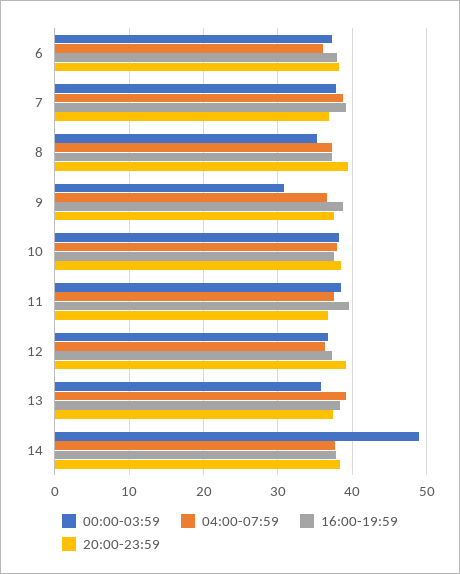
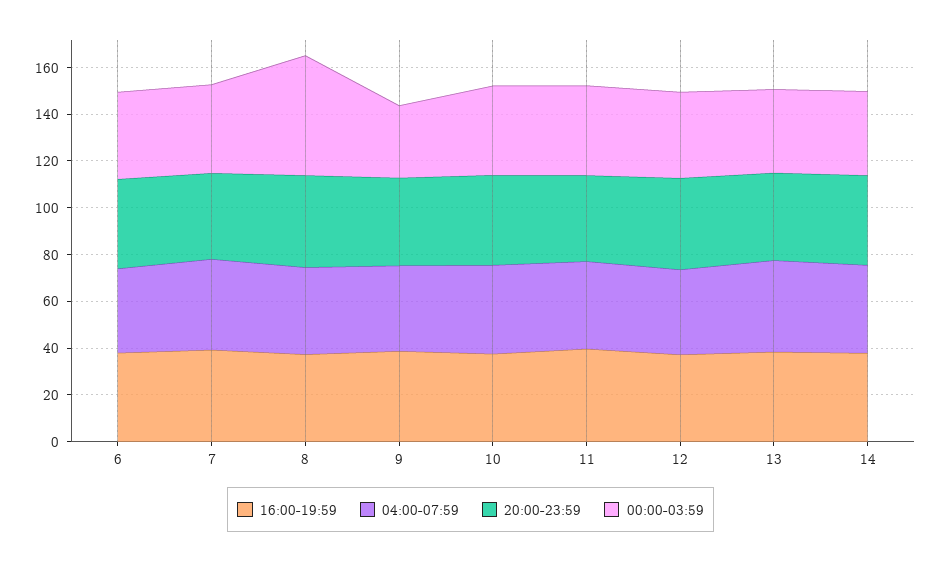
00:00-03:59, 8: 35 -> 50
00:00-03:59, 14: 49 -> 35

